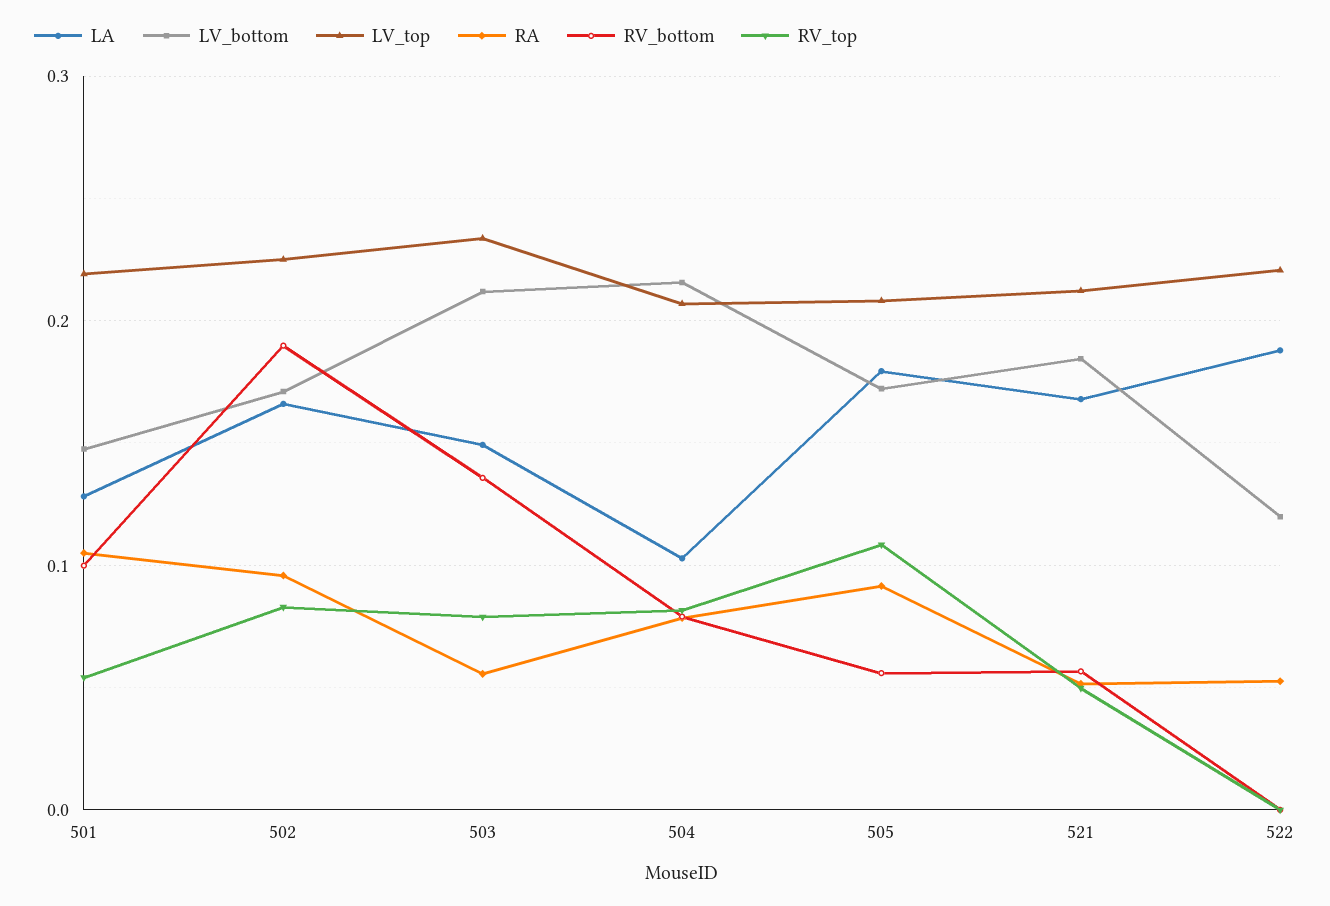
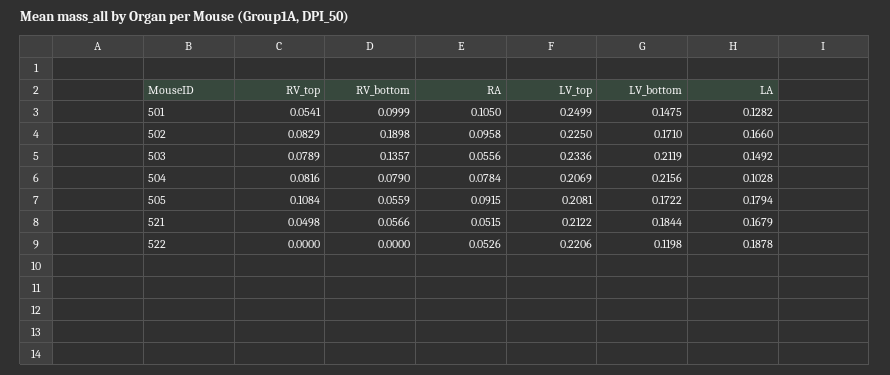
LV_top, 501: 0.22 -> 0.2499

